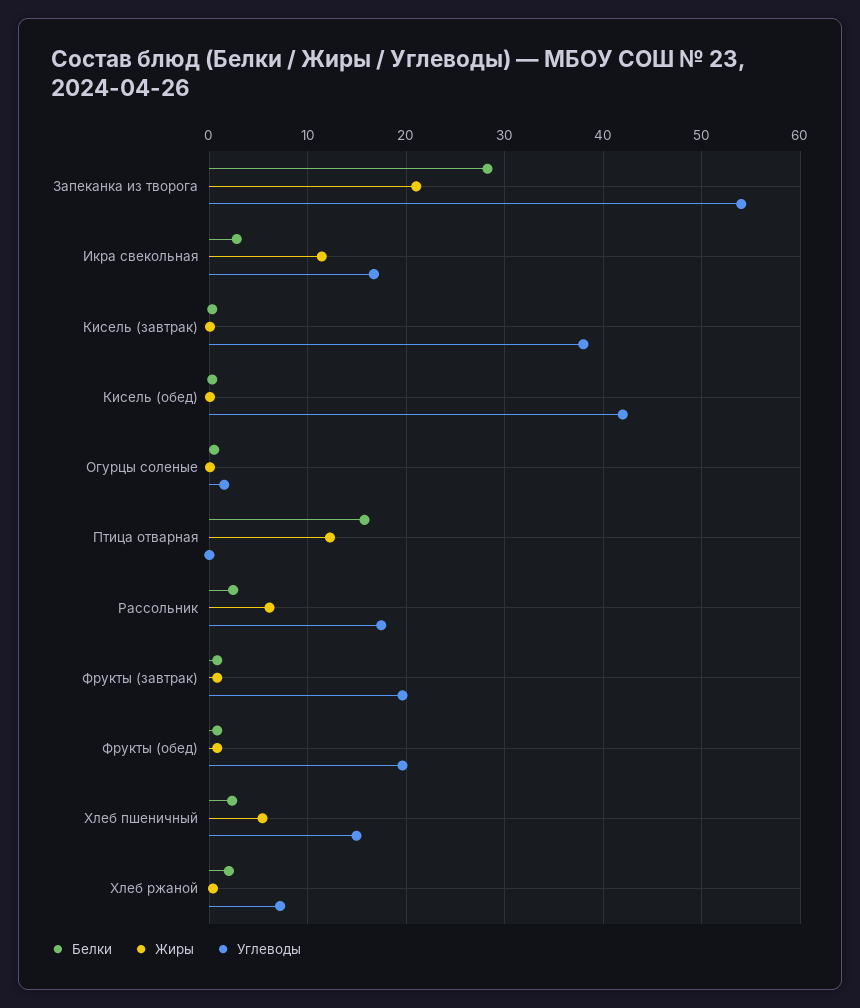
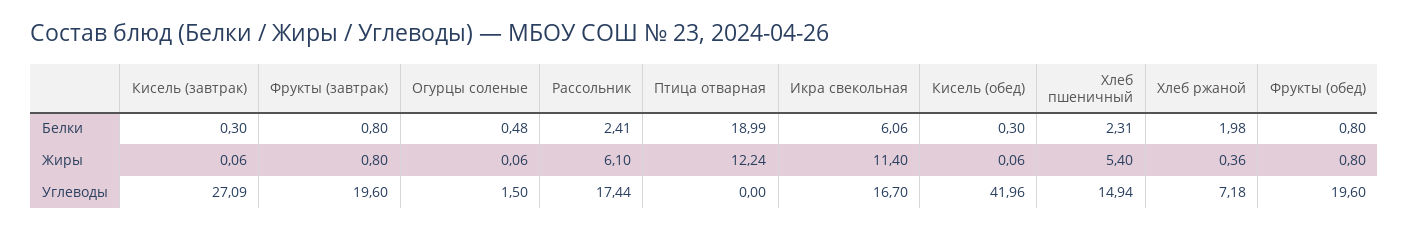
Белки, Запеканка из творога: 28 -> none
Жиры, Запеканка из творога: 21 -> none
Углеводы, Запеканка из творога: 54 -> none
Белки, Икра свекольная: 3 -> 6.06
Углеводы, Кисель (завтрак): 38 -> 27.09
Белки, Птица отварная: 16 -> 18.99

